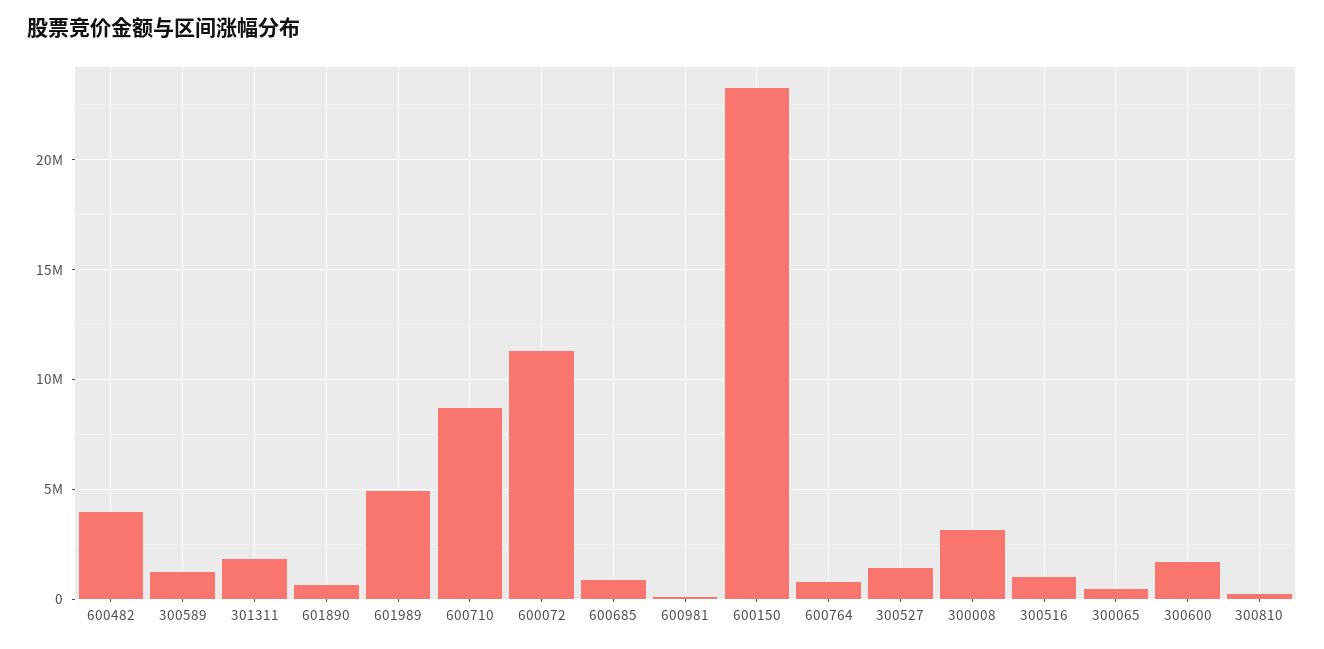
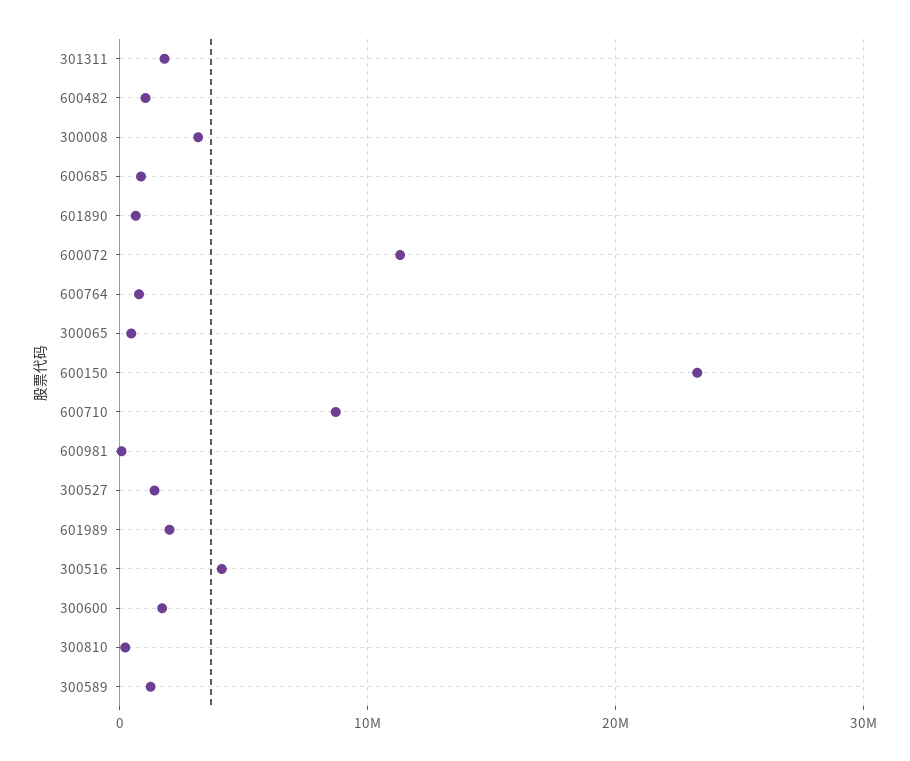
600482: 4000000 -> 1000000
601989: 5000000 -> 2000000
300516: 1000000 -> 4000000

